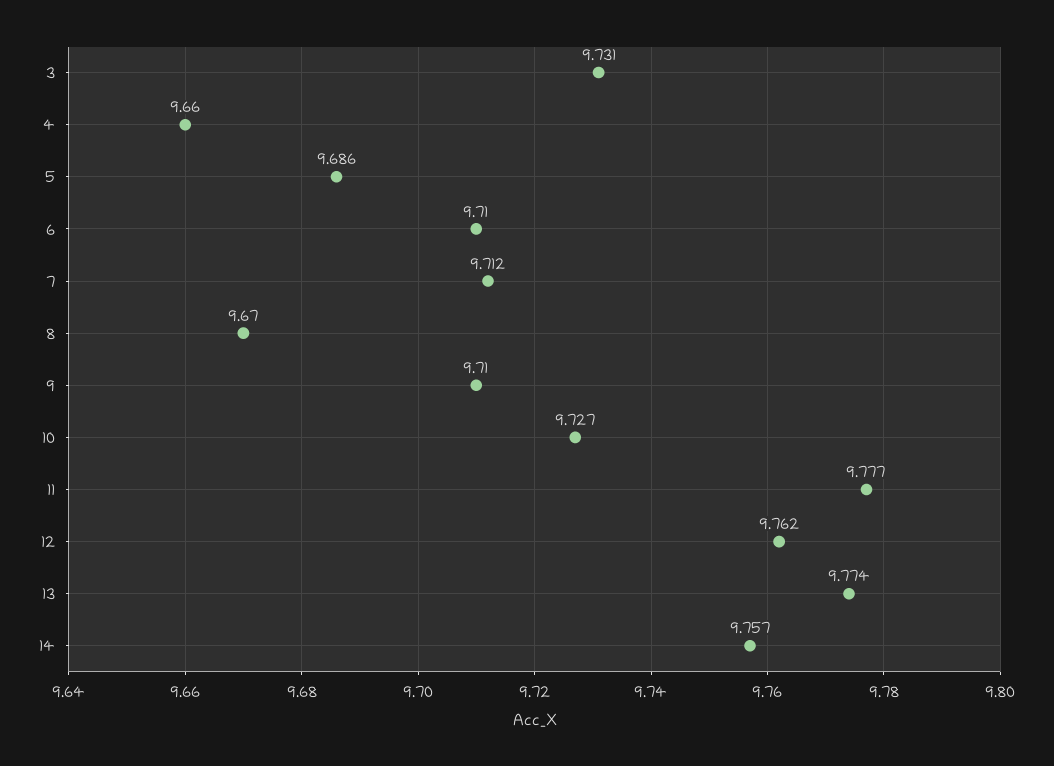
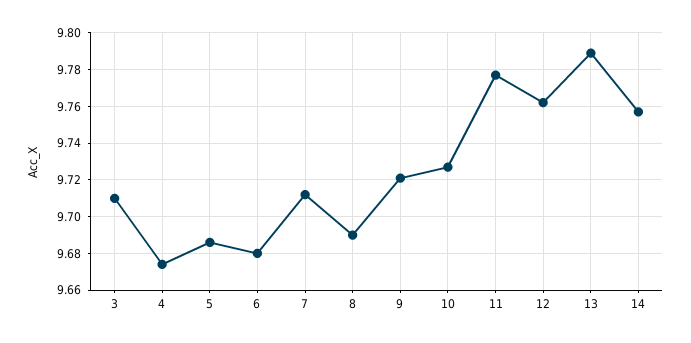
3: 9.731 -> 9.71
4: 9.66 -> 9.675
6: 9.71 -> 9.68
8: 9.67 -> 9.69
9: 9.71 -> 9.72
13: 9.774 -> 9.79

